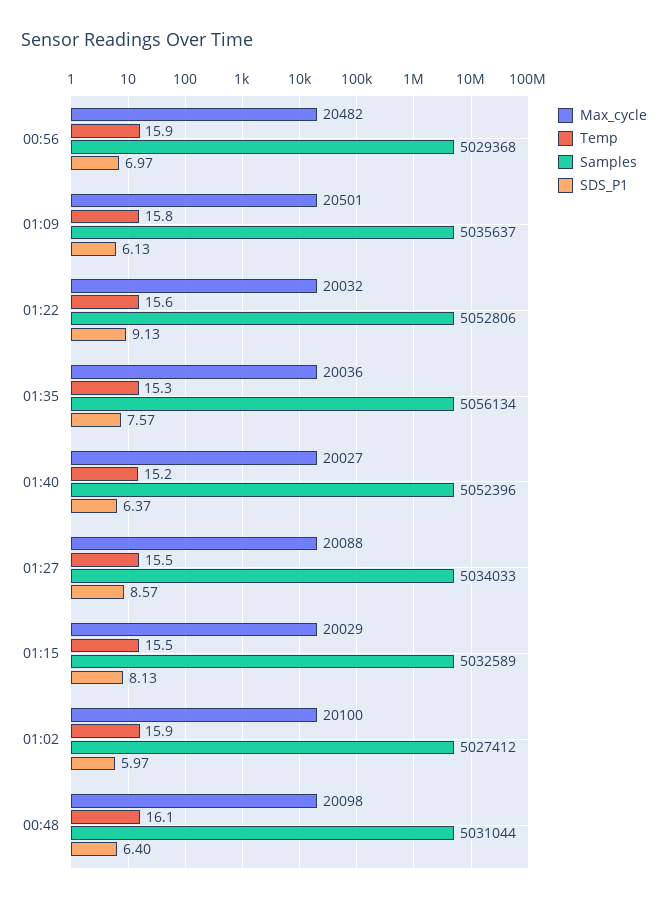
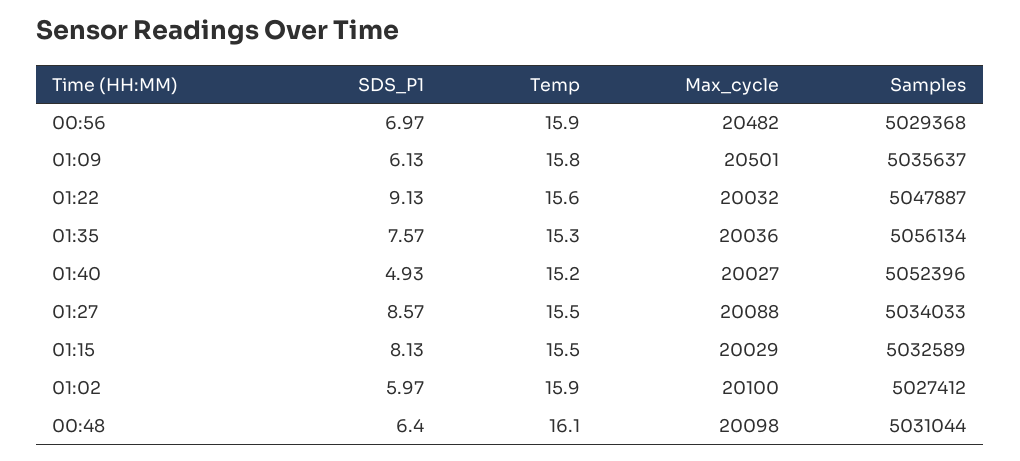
Samples, 01:22: 5052806 -> 5047887
SDS_P1, 01:40: 6.37 -> 4.93

